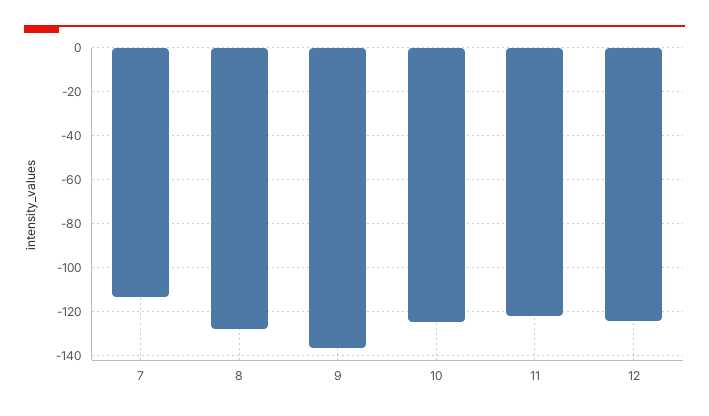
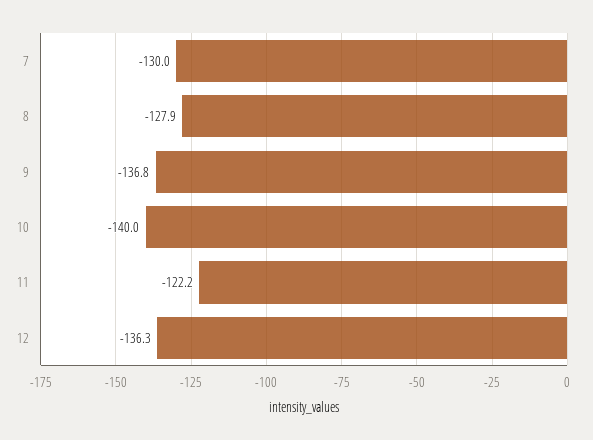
7: -115 -> -130
10: -125 -> -140
12: -125 -> -136.3

